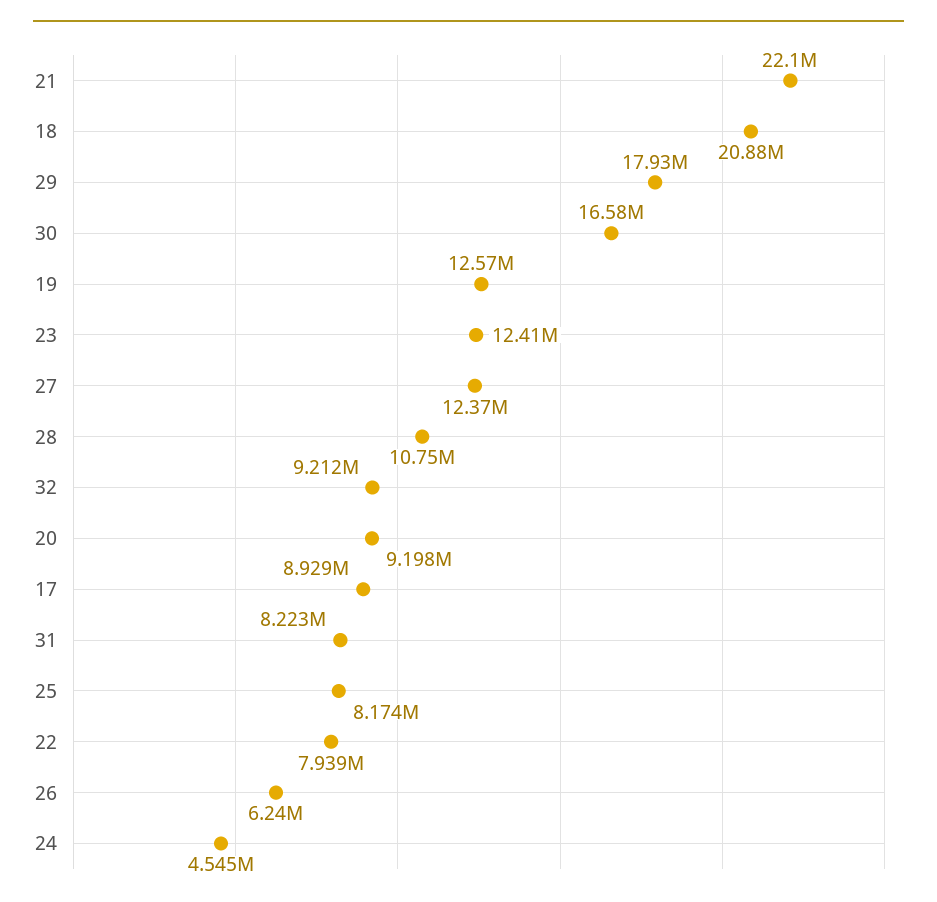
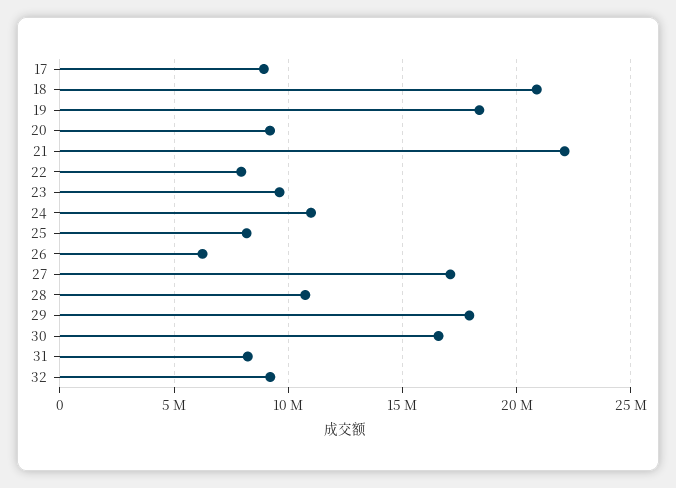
19: 12570000 -> 18500000
23: 12410000 -> 9500000
27: 12370000 -> 17000000
24: 4545000 -> 11000000

